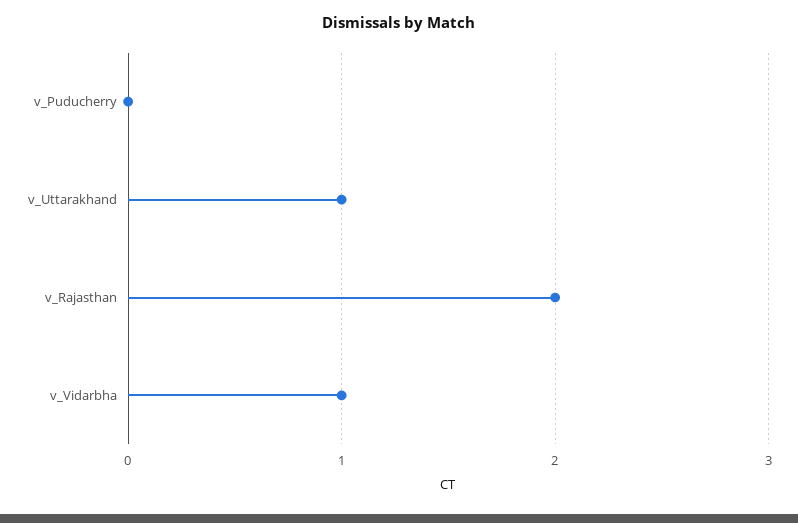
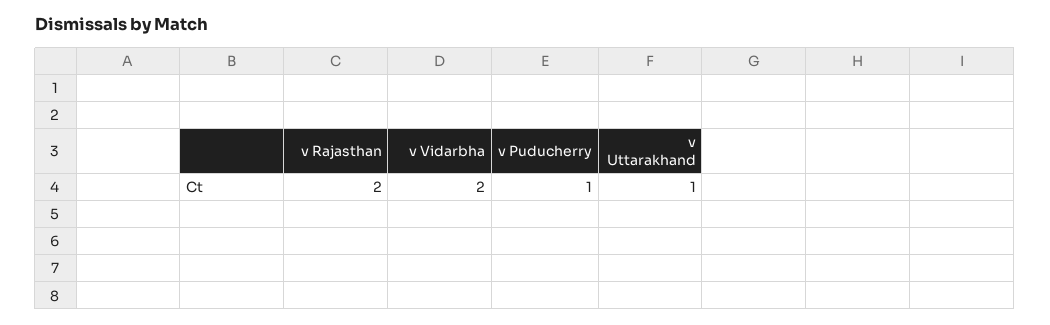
v_Puducherry: 0 -> 1
v_Vidarbha: 1 -> 2

